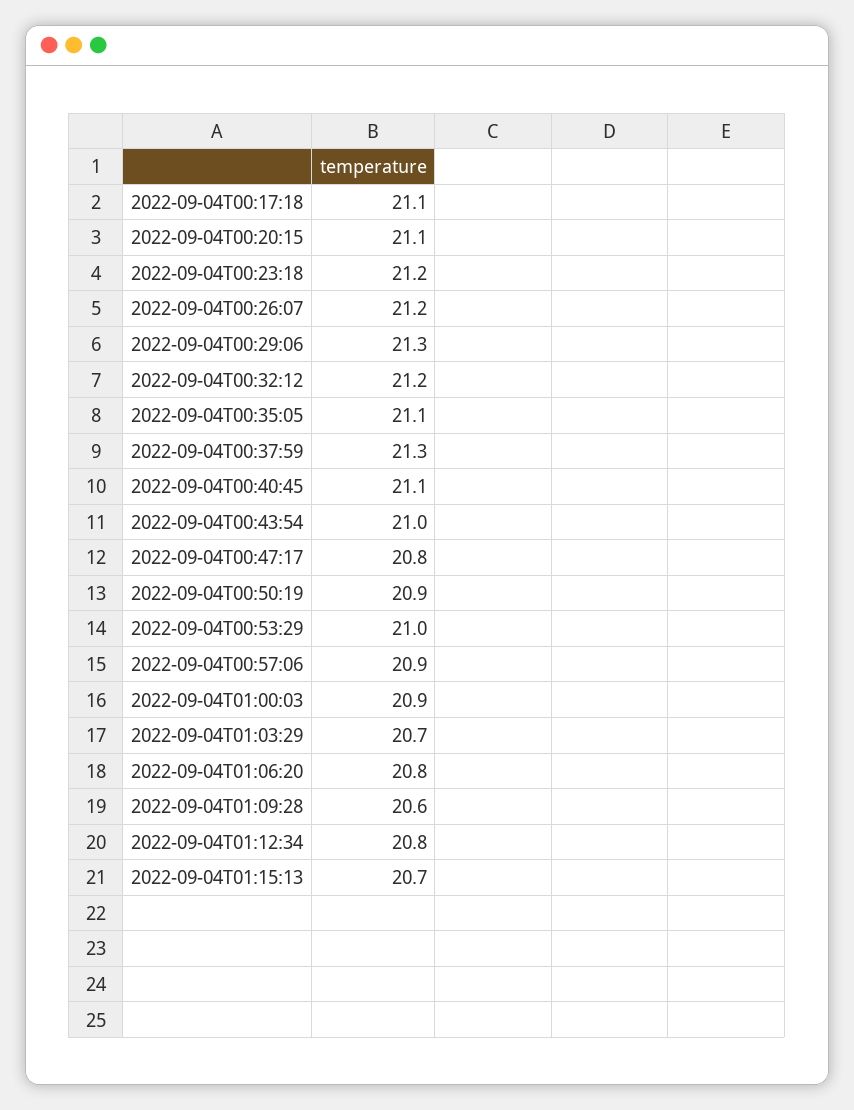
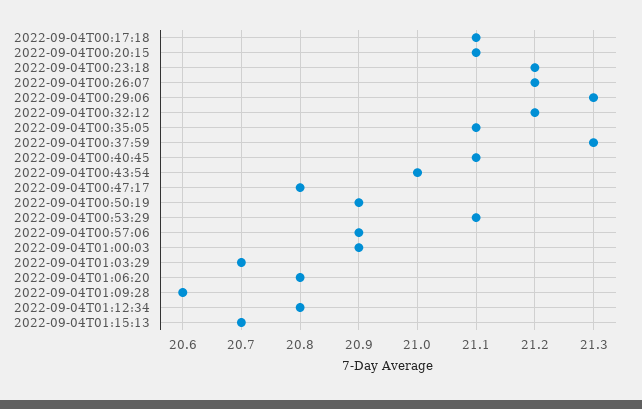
2022-09-04T00:53:29: 21 -> 21.1

